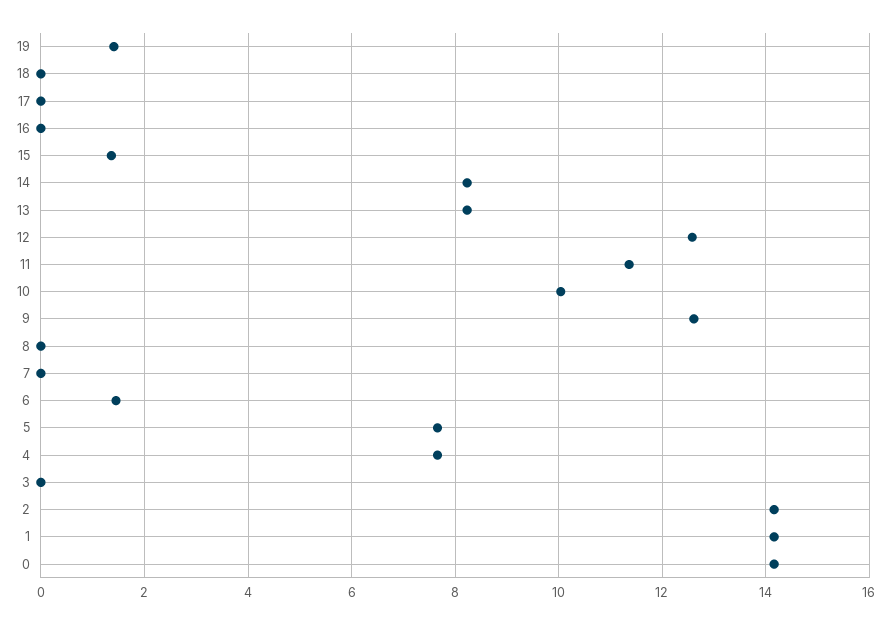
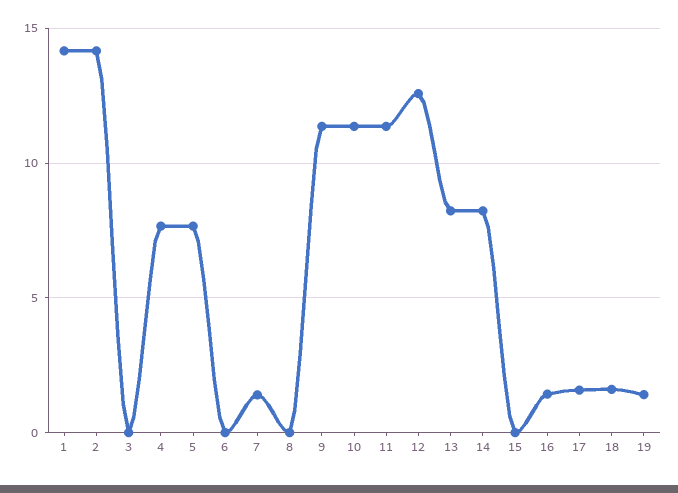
18: 0 -> 1.5
17: 0 -> 1.5
16: 0 -> 1.5
15: 1.4 -> 0
10: 10 -> 11.5
9: 12.6 -> 11.5
7: 0 -> 1.5
6: 1.4 -> 0
0: 14.2 -> none

